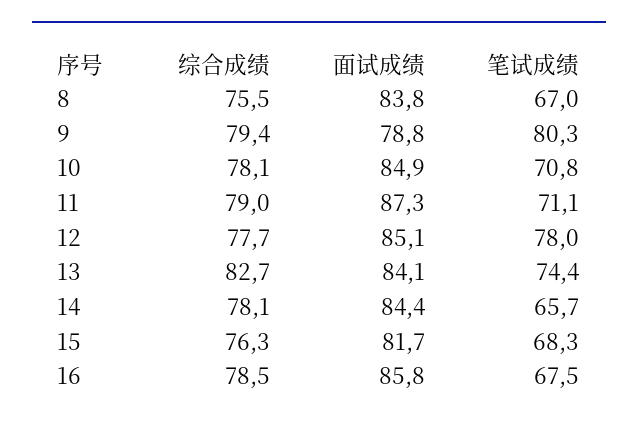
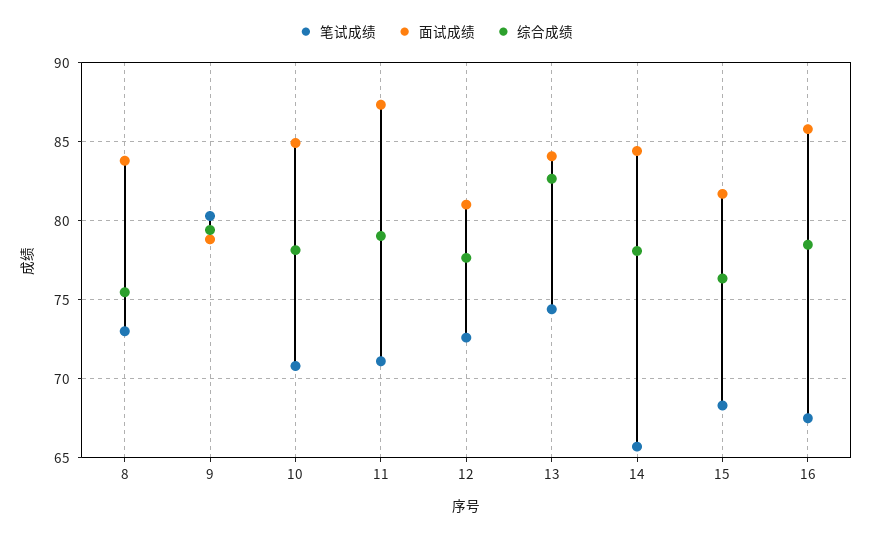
笔试成绩, 8: 67 -> 73
面试成绩, 12: 85.1 -> 81
笔试成绩, 12: 78 -> 72.5

